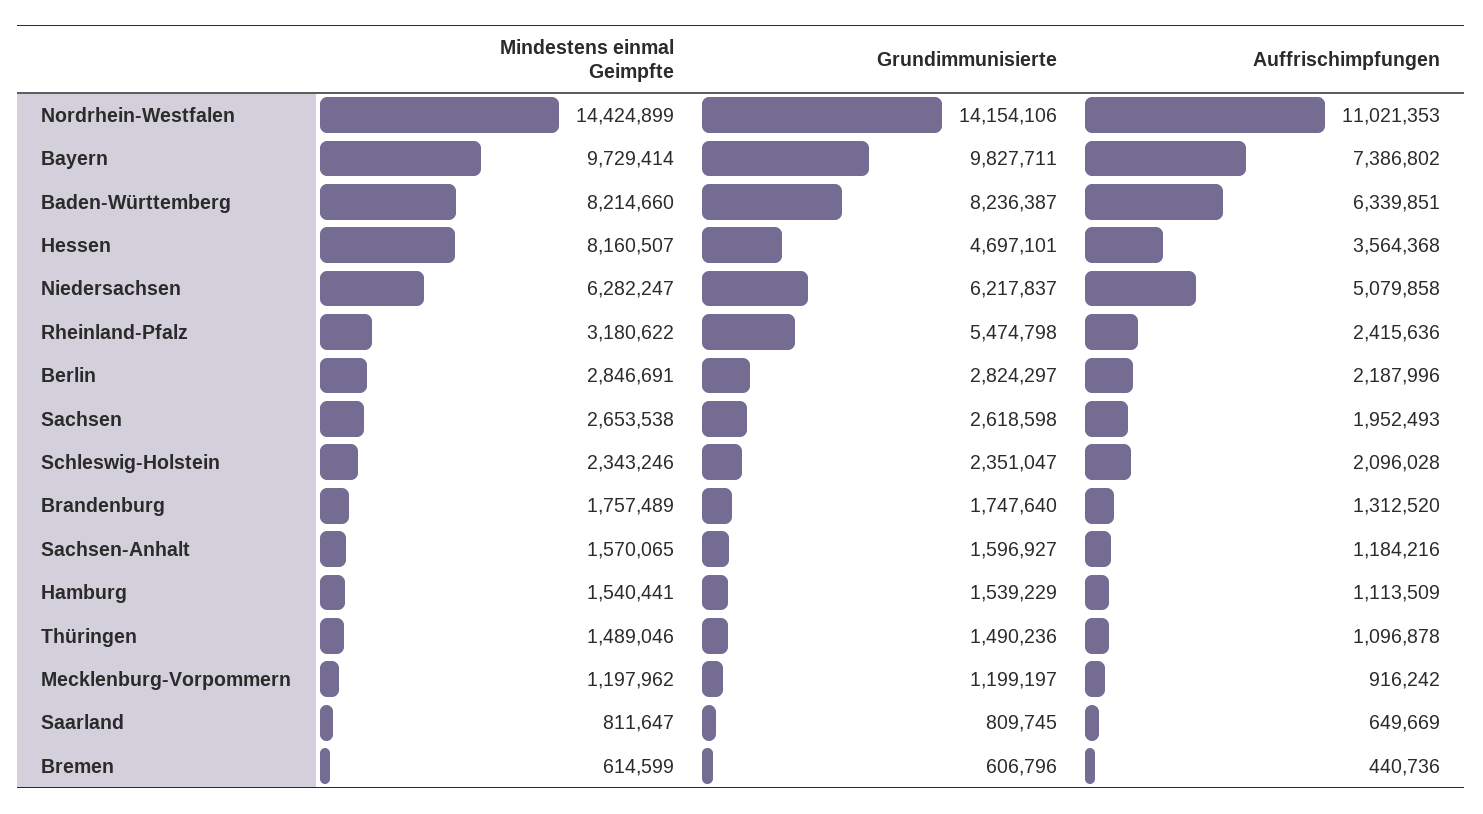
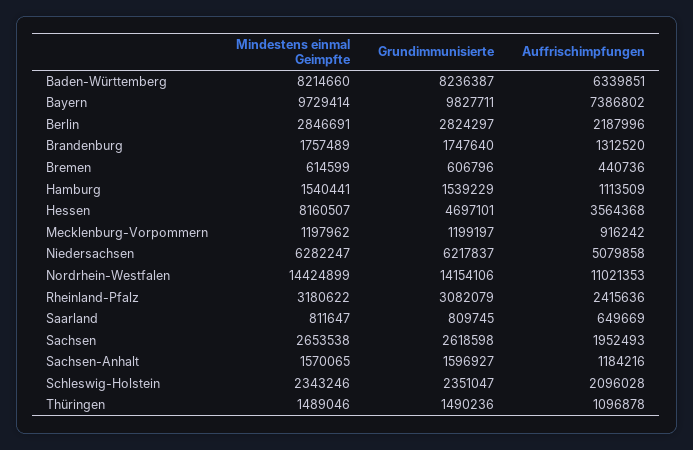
Grundimmunisierte, Rheinland-Pfalz: 5474798 -> 3082079

